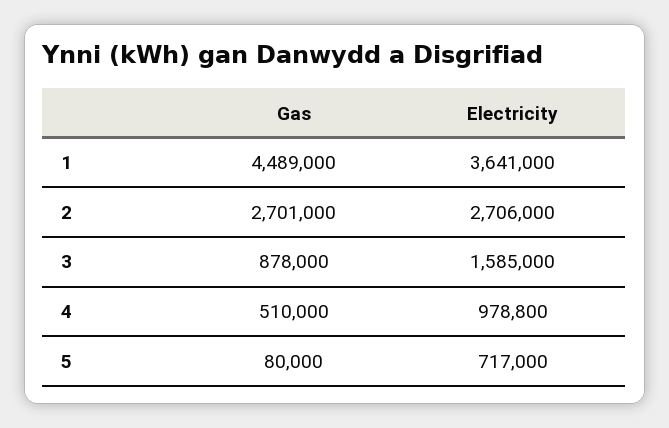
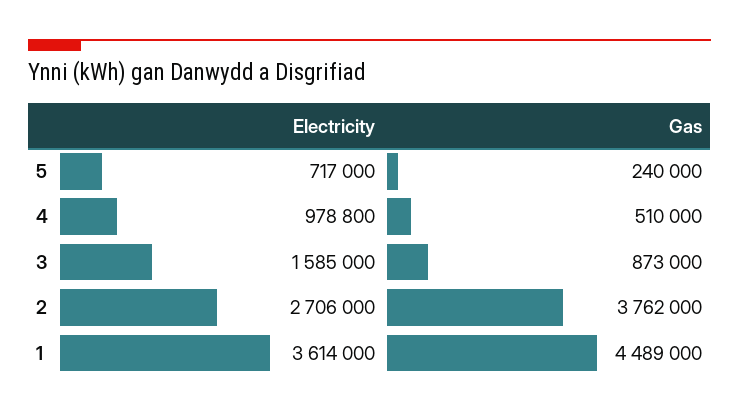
Electricity, 1: 3641000 -> 3614000
Gas, 2: 2701000 -> 3762000
Gas, 3: 878000 -> 873000
Gas, 5: 80000 -> 240000

